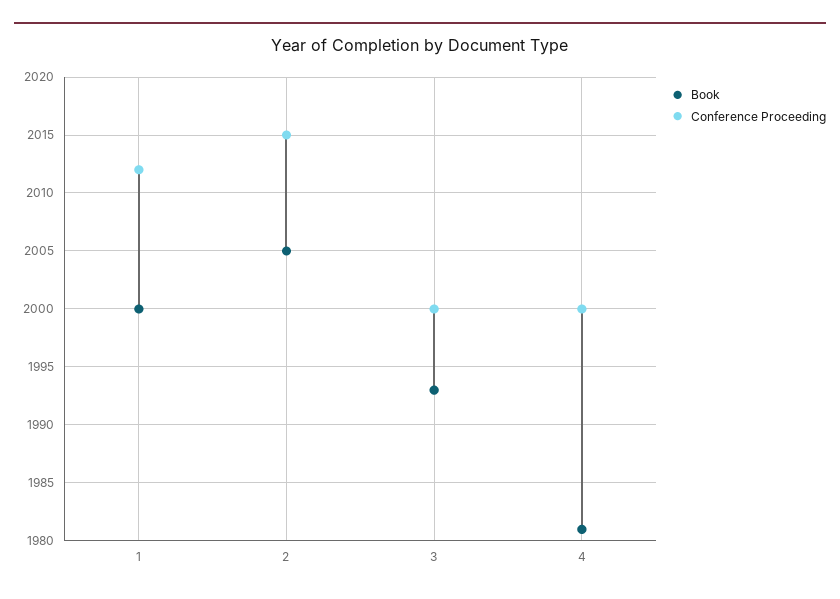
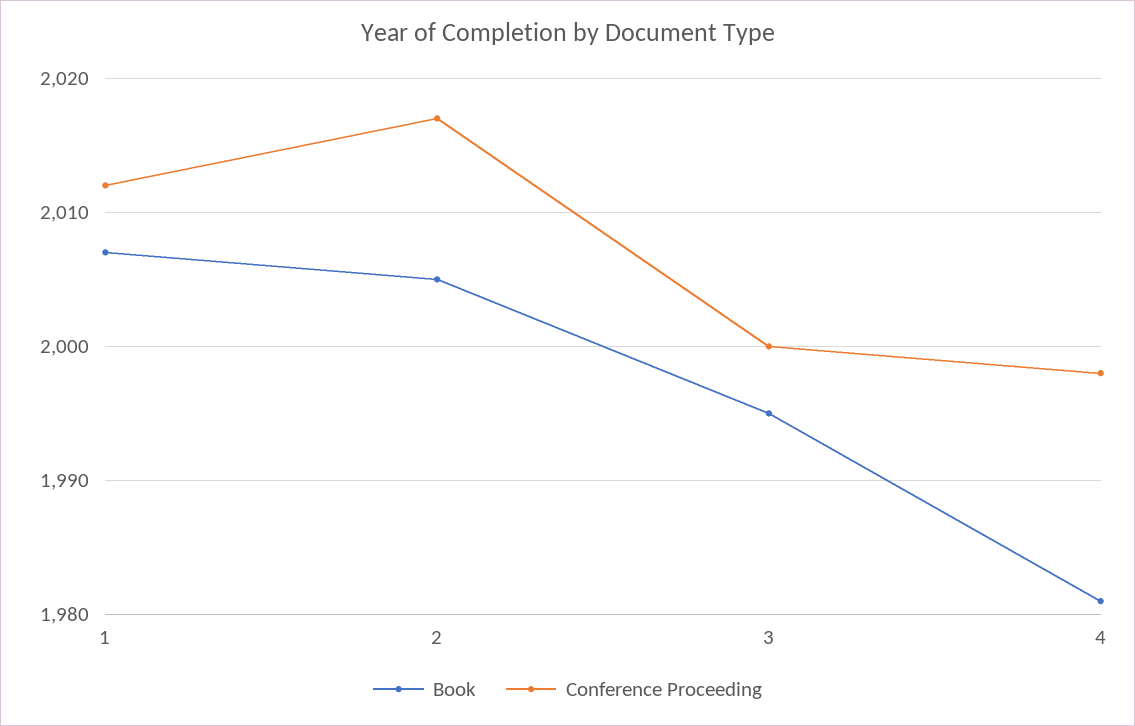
Book, 1: 2000 -> 2007
Conference Proceeding, 2: 2015 -> 2017
Book, 3: 1993 -> 1995
Conference Proceeding, 4: 2000 -> 1998

